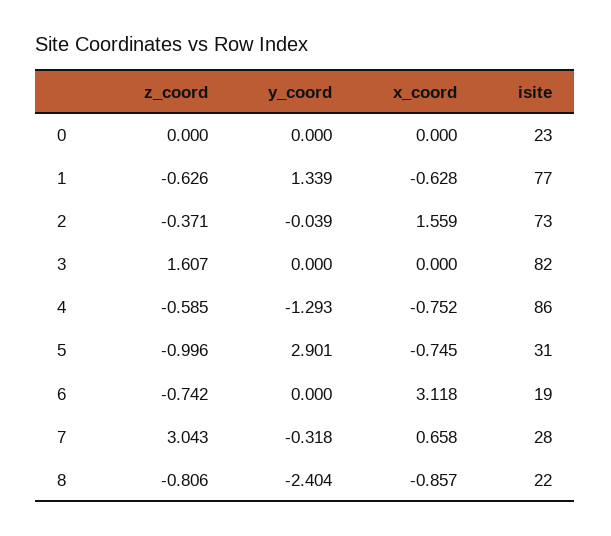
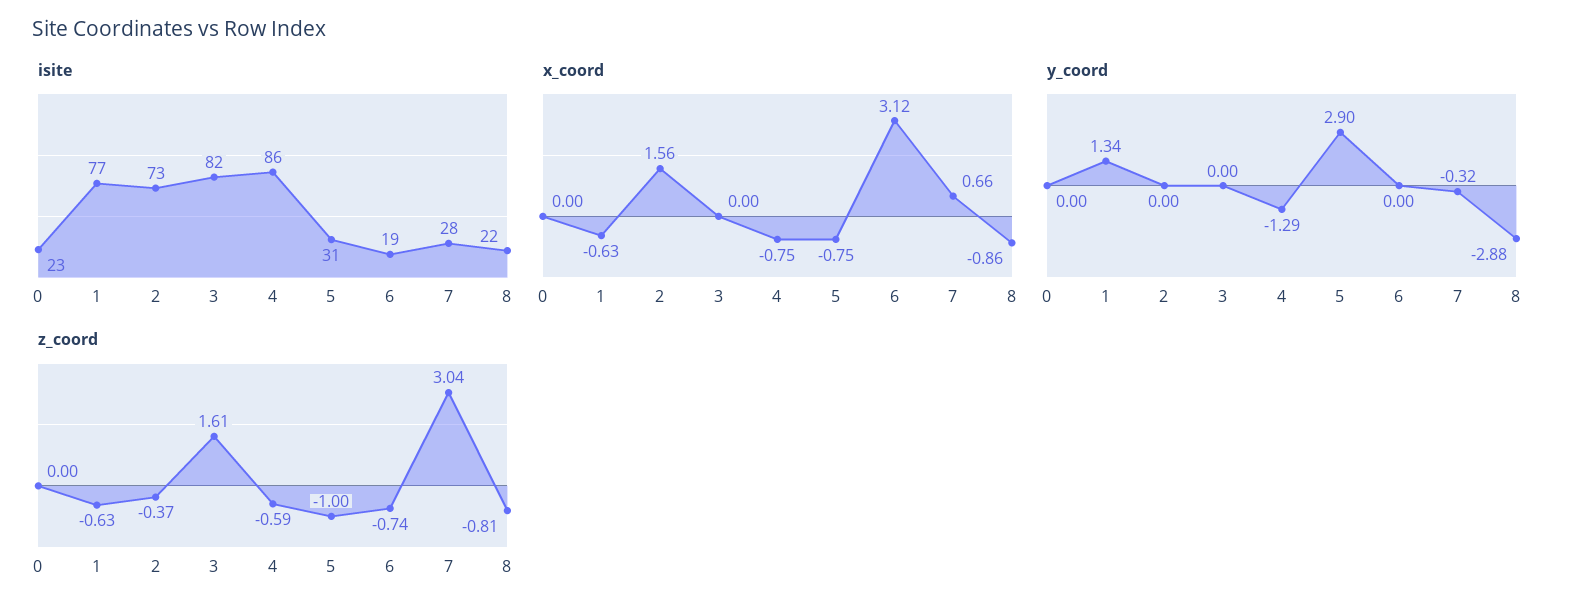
y_coord, 2: -0.039 -> 0
y_coord, 8: -2.404 -> -2.88

